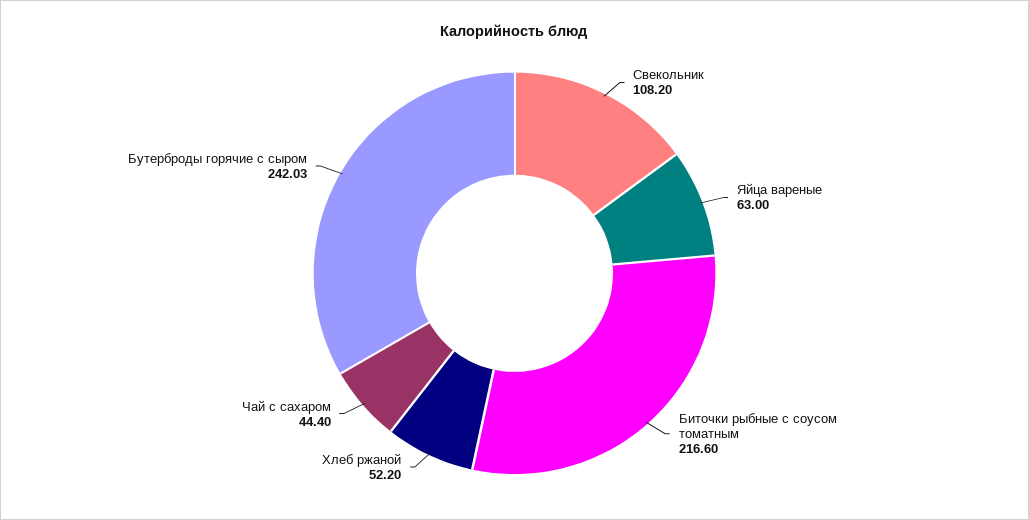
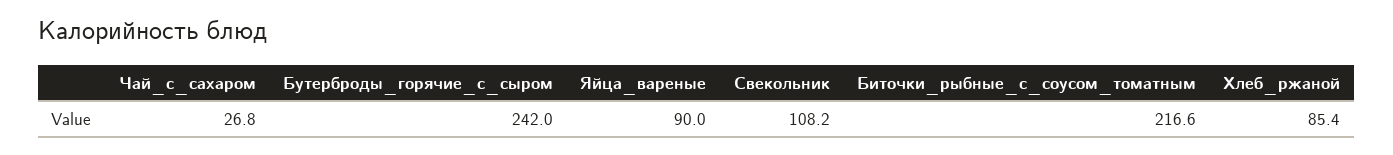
Яйца вареные: 63 -> 90
Хлеб ржаной: 52.2 -> 85.4
Чай с сахаром: 44.4 -> 26.8

